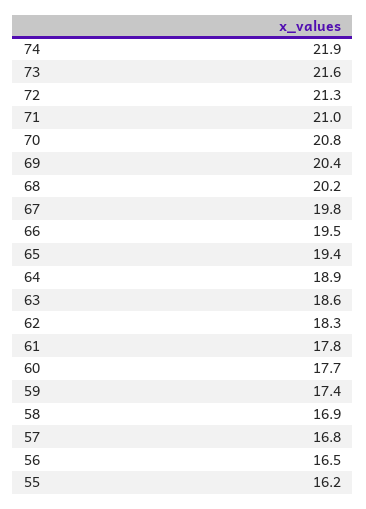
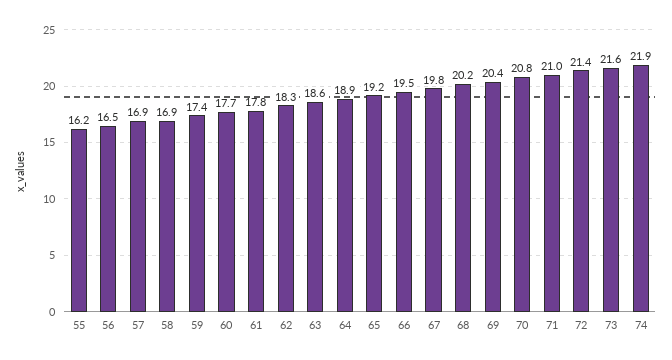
72: 21.3 -> 21.4
65: 19.4 -> 19.2
57: 16.8 -> 16.9

